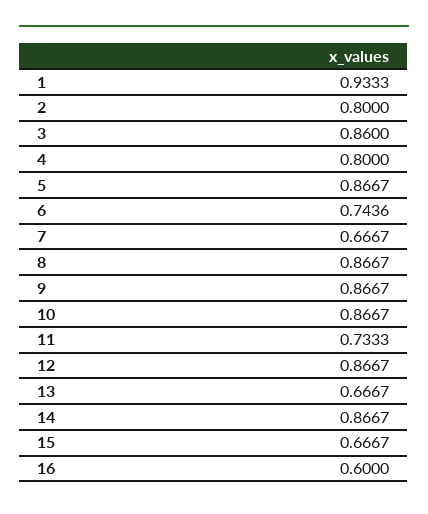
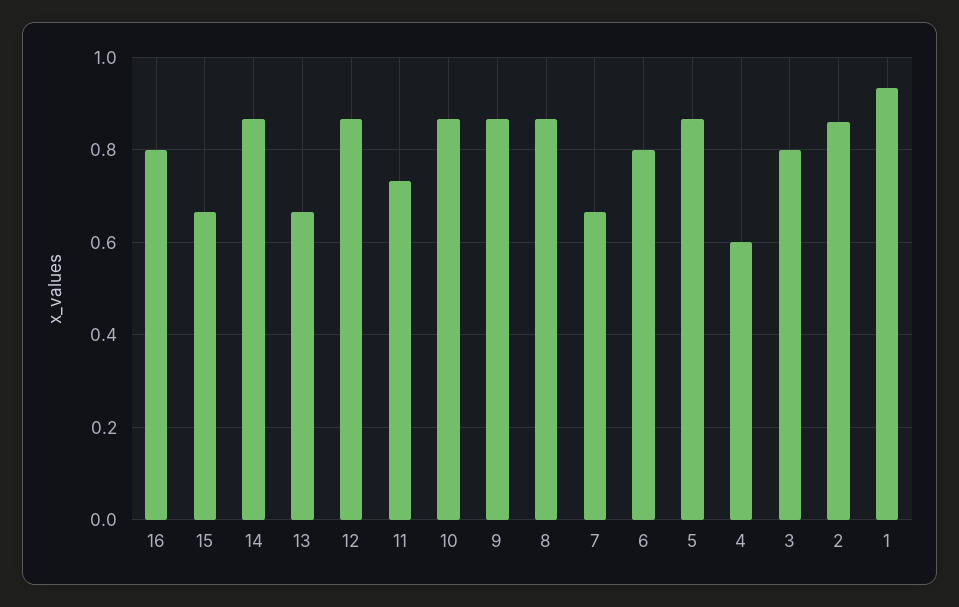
2: 0.8 -> 0.86
3: 0.86 -> 0.8
4: 0.8 -> 0.6
6: 0.7436 -> 0.8
16: 0.6 -> 0.8

